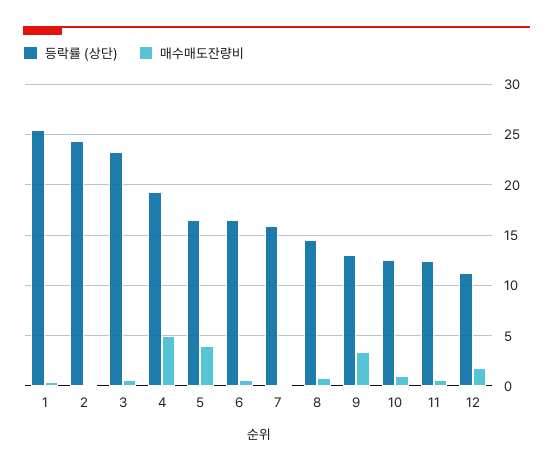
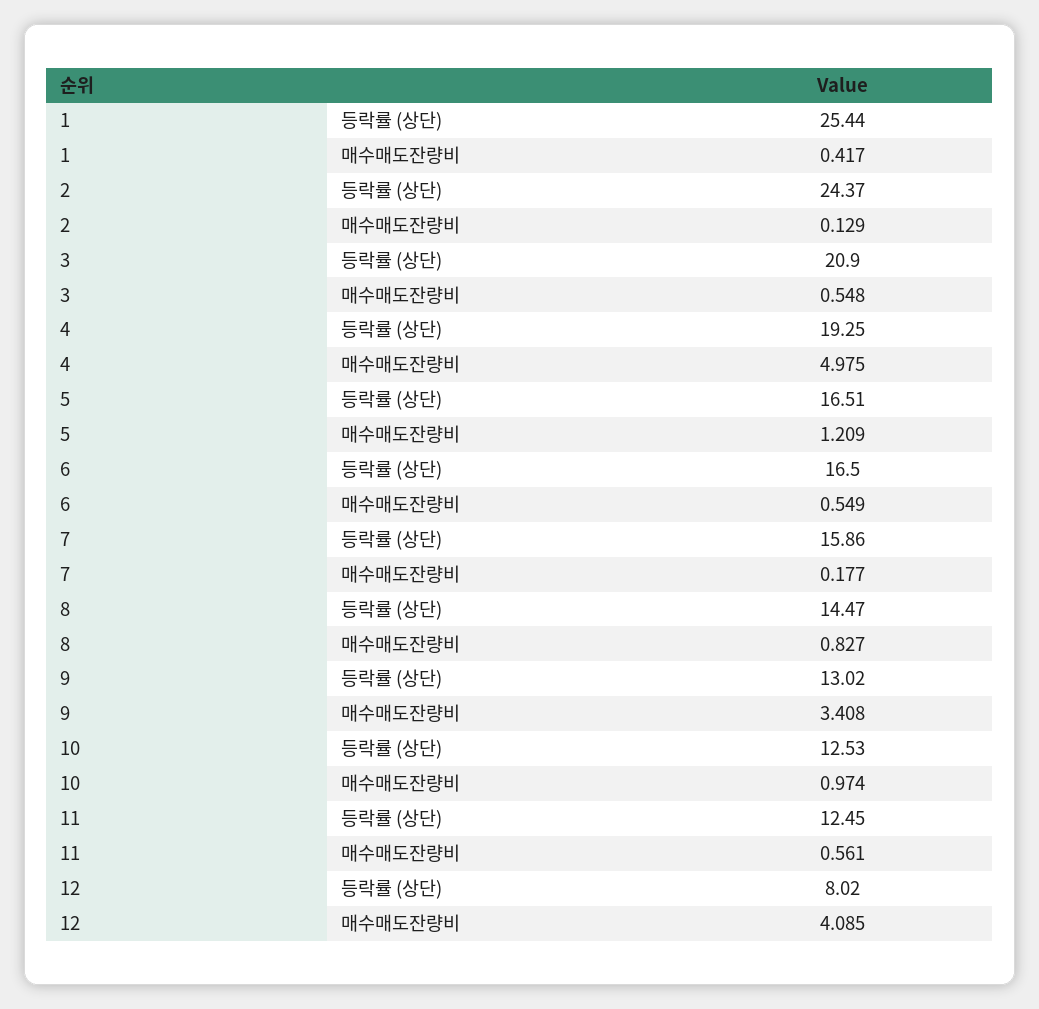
등락률 (상단), 3: 23 -> 20.9
매수매도잔량비, 5: 4 -> 1.209
등락률 (상단), 12: 11 -> 8.02
매수매도잔량비, 12: 2 -> 4.085

